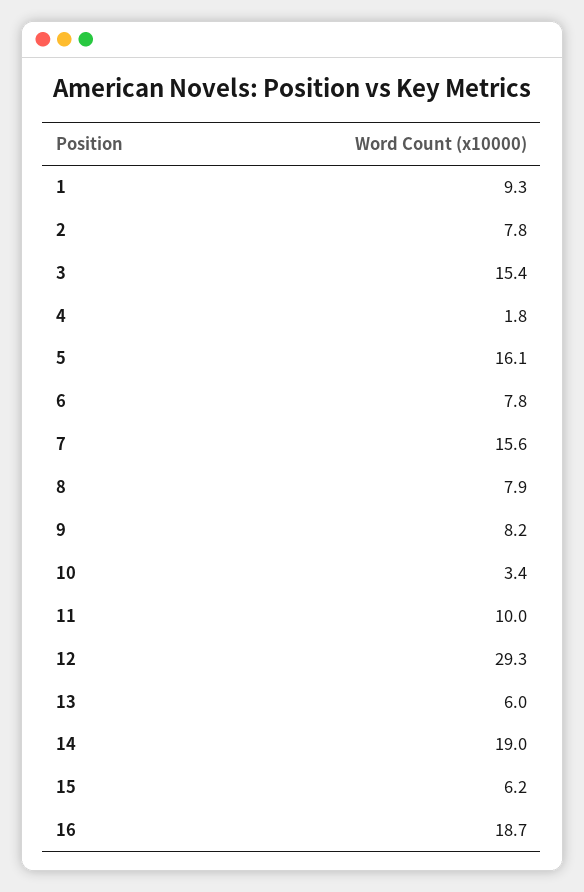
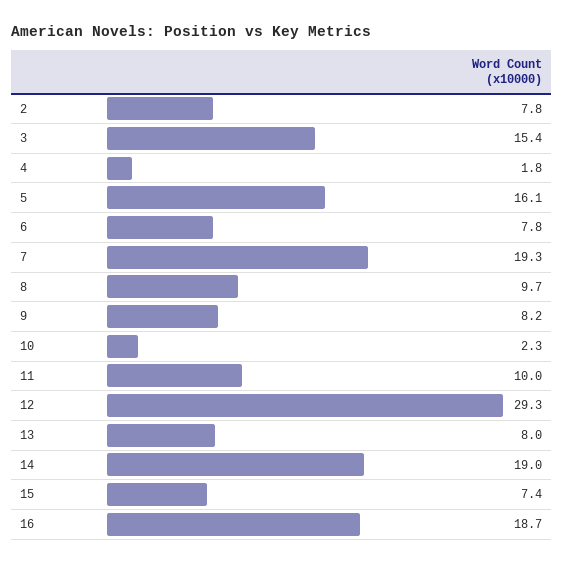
1: 9.3 -> none
7: 15.6 -> 19.3
8: 7.9 -> 9.7
10: 3.4 -> 2.3
13: 6 -> 8
15: 6.2 -> 7.4

